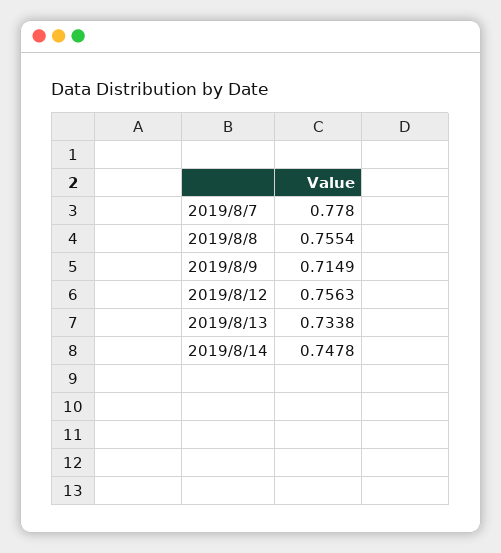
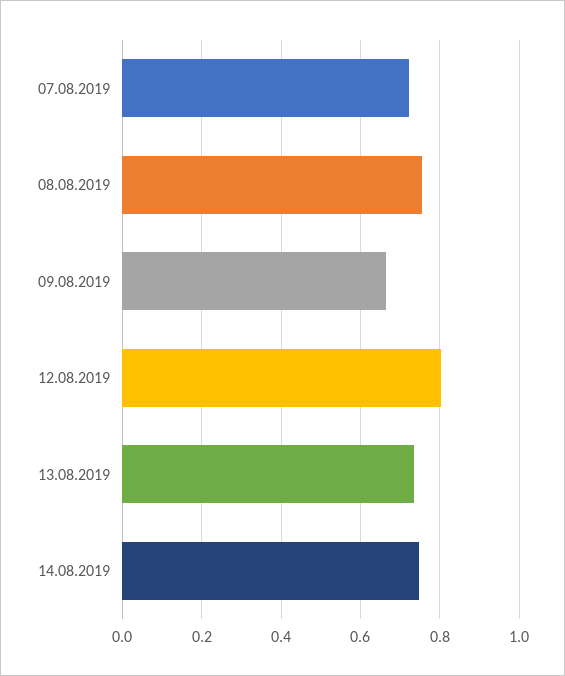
2019/8/7: 0.778 -> 0.72
2019/8/9: 0.7149 -> 0.66
2019/8/12: 0.7563 -> 0.8

